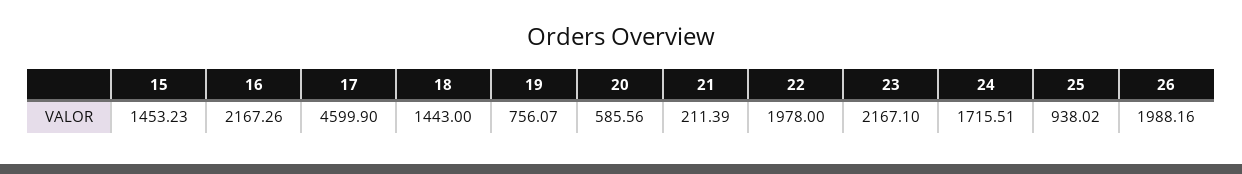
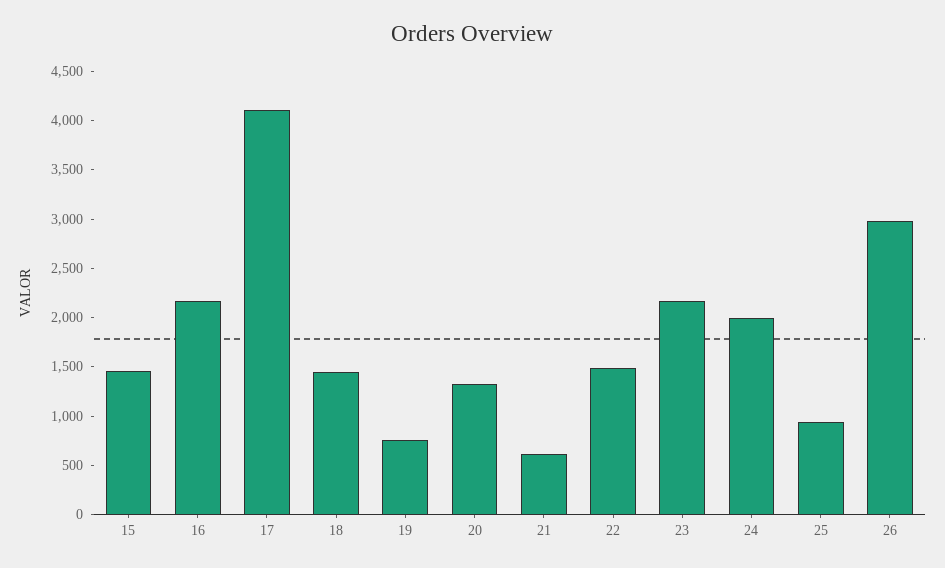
17: 4599.9 -> 4100
20: 585.56 -> 1300
21: 211.39 -> 600
22: 1978 -> 1500
24: 1715.51 -> 2000
26: 1988.16 -> 3000

